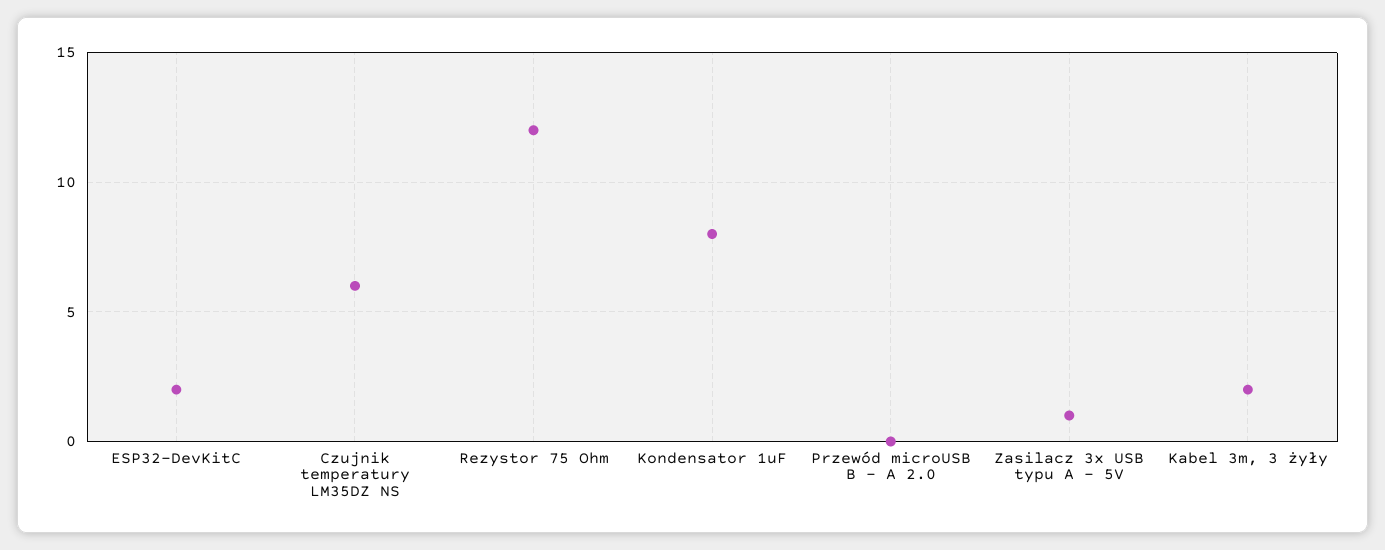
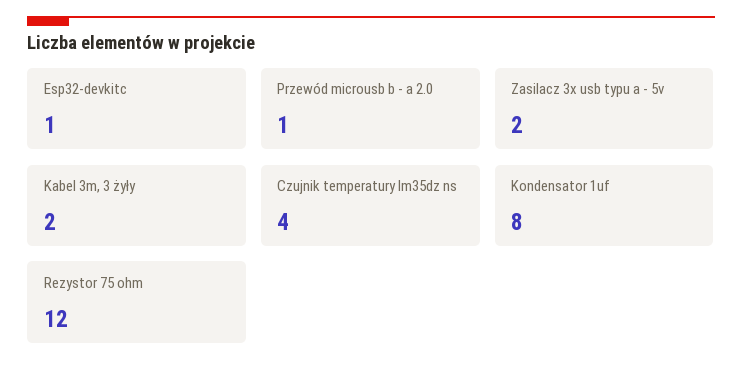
ESP32-DevKitC: 2 -> 1
Czujnik temperatury LM35DZ NS: 6 -> 4
Przewód microUSB B - A 2.0: 0 -> 1
Zasilacz 3x USB typu A - 5V: 1 -> 2

